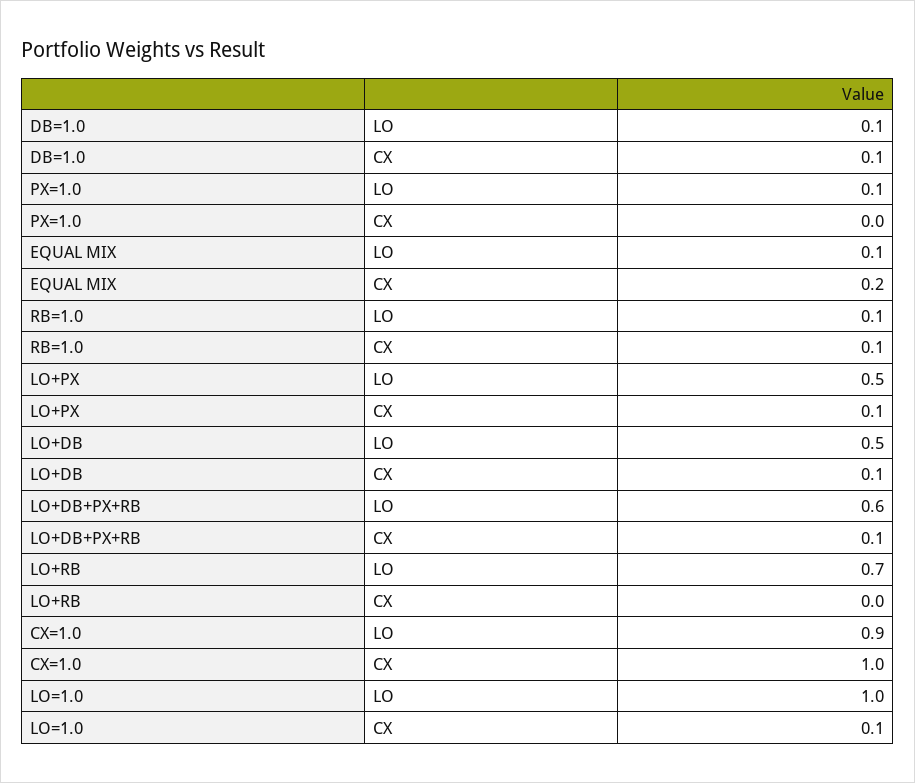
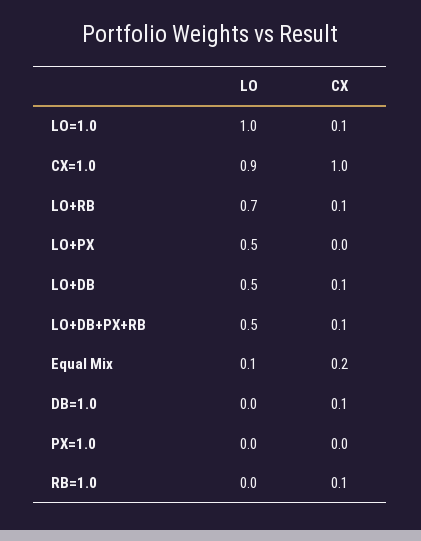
DB=1.0, LO: 0.1 -> 0
PX=1.0, LO: 0.1 -> 0
RB=1.0, LO: 0.1 -> 0
LO+PX, CX: 0.1 -> 0
LO+DB+PX+RB, LO: 0.6 -> 0.5
LO+RB, CX: 0 -> 0.1

